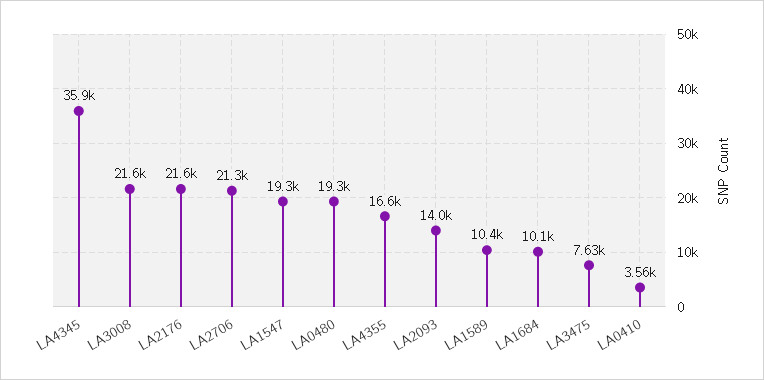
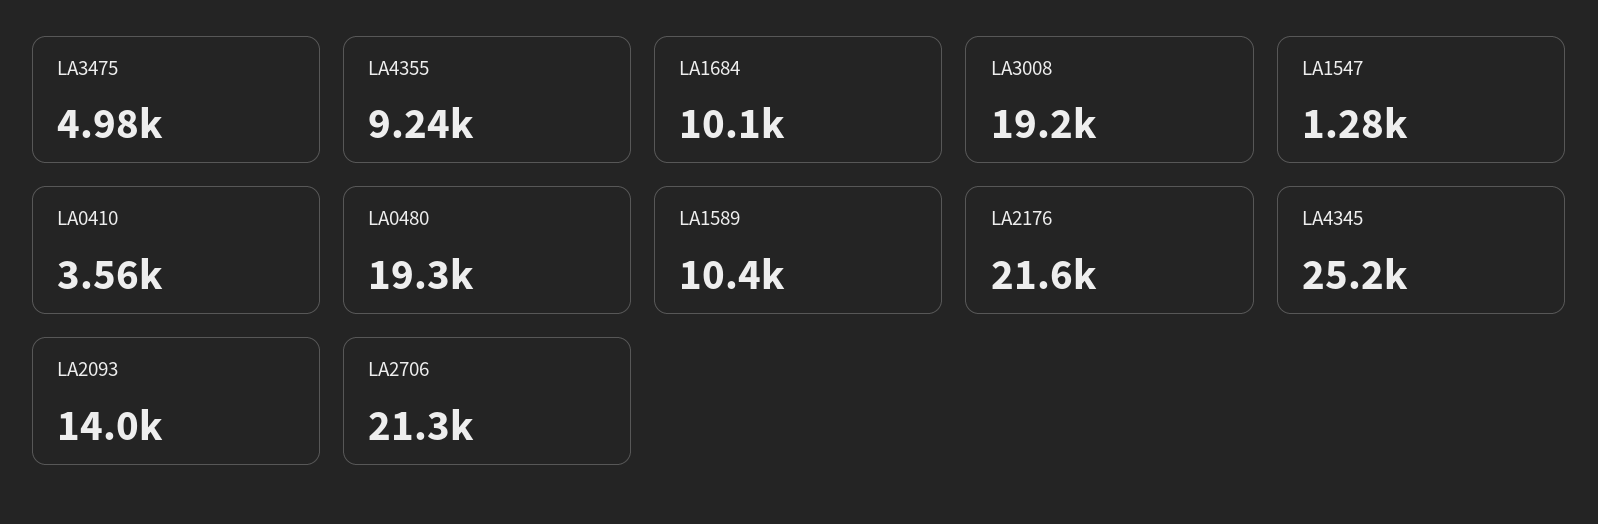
LA4345: 35900 -> 25200
LA3008: 21600 -> 19200
LA1547: 19300 -> 1280
LA4355: 16600 -> 9240
LA3475: 7630 -> 4980

